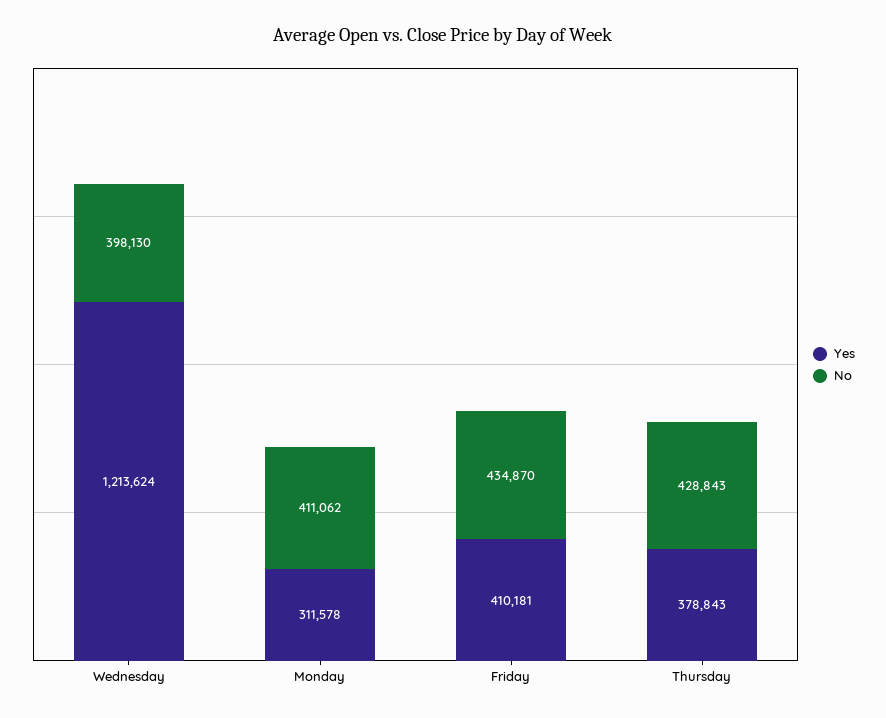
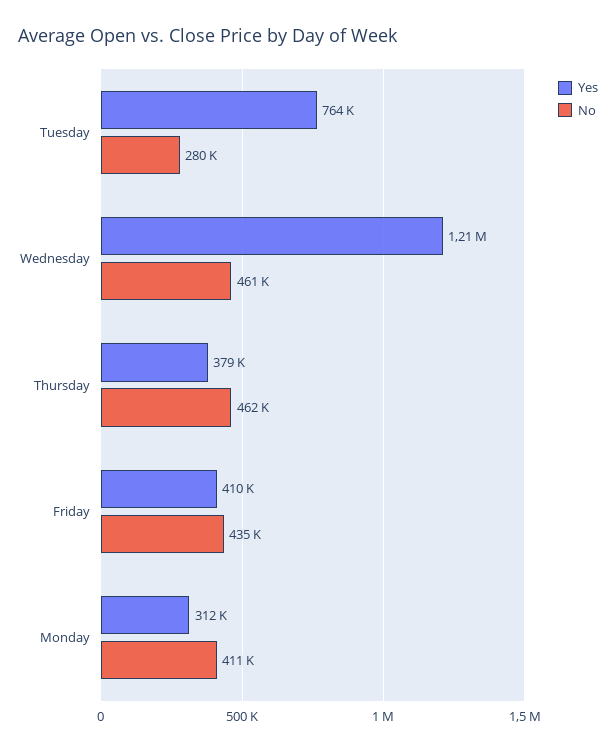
No, Wednesday: 398130 -> 461000
No, Thursday: 428843 -> 462000
Yes, Tuesday: none -> 764000
No, Tuesday: none -> 280000

